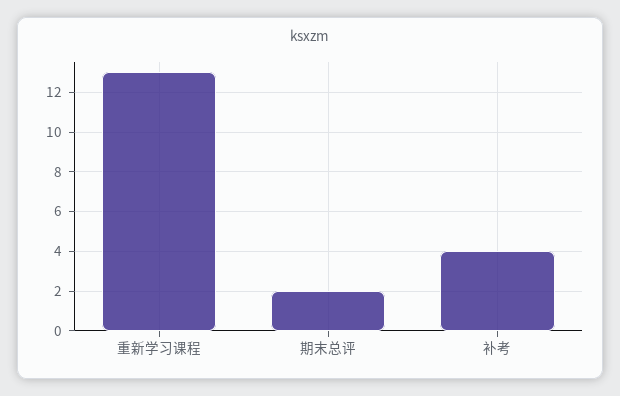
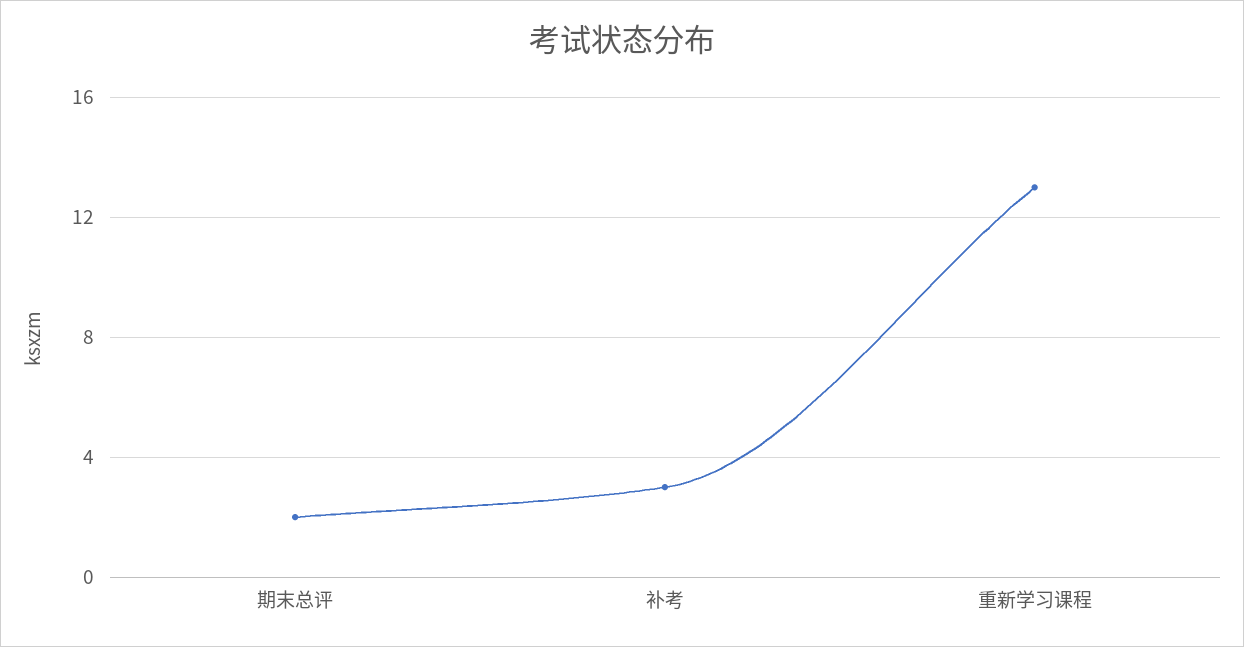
补考: 4 -> 3

